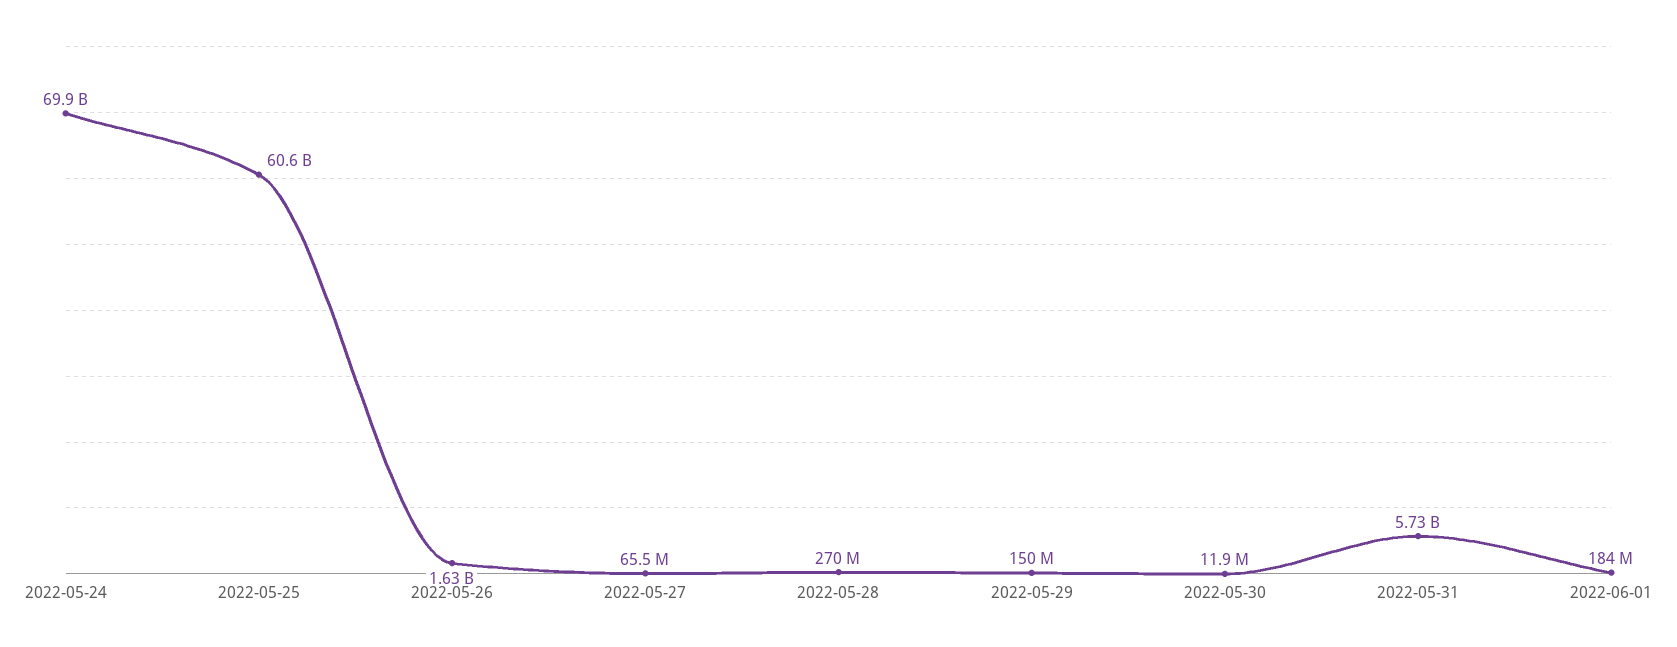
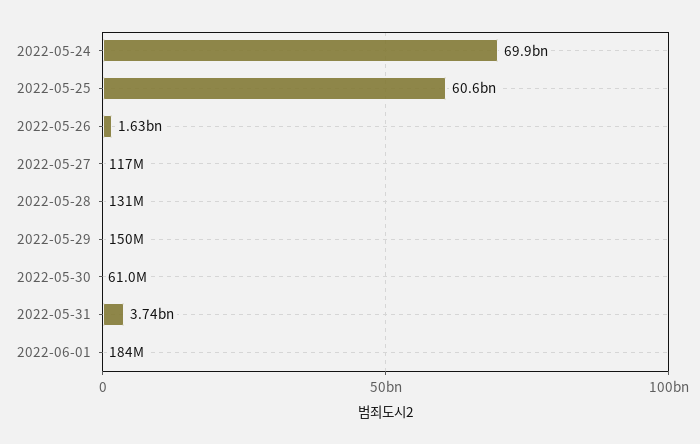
2022-05-27: 65500000 -> 117000000
2022-05-28: 270000000 -> 131000000
2022-05-30: 11900000 -> 61000000
2022-05-31: 5730000000 -> 3740000000

